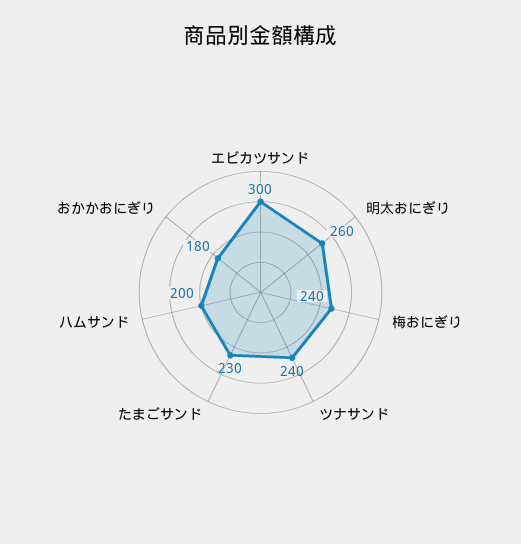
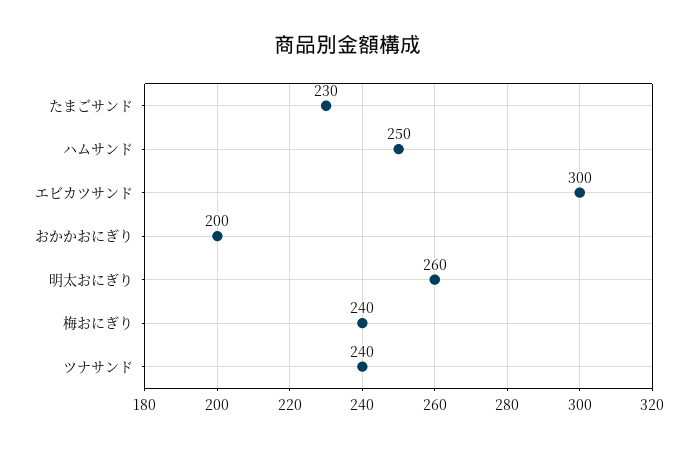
ハムサンド: 200 -> 250
おかかおにぎり: 180 -> 200

